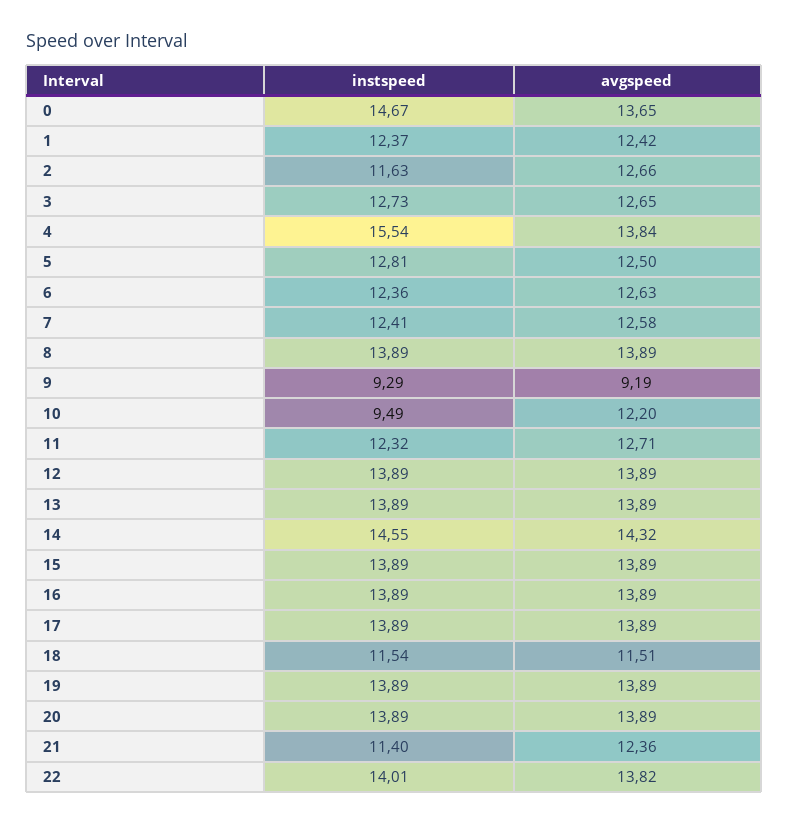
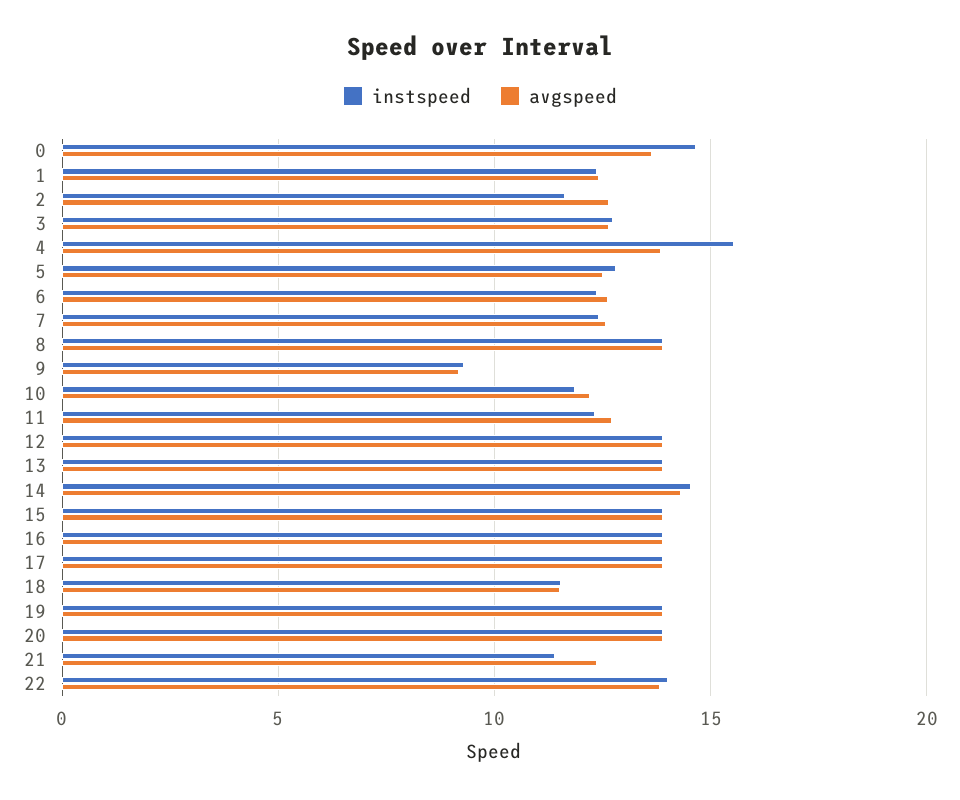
instspeed, 10: 9.49 -> 12

